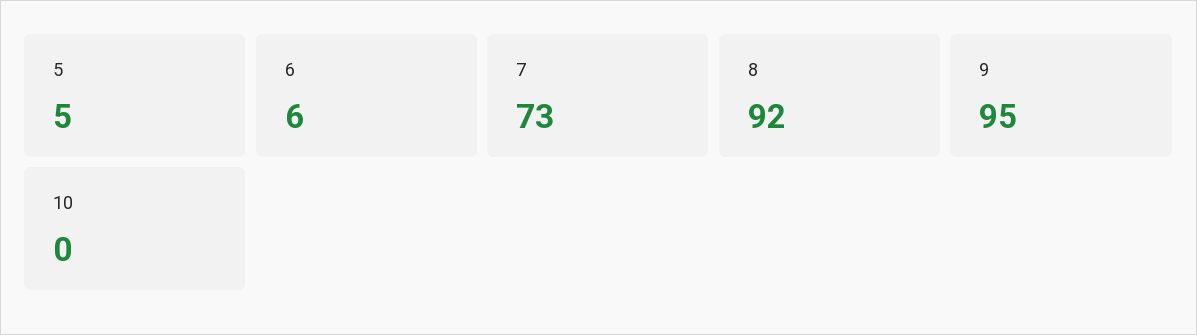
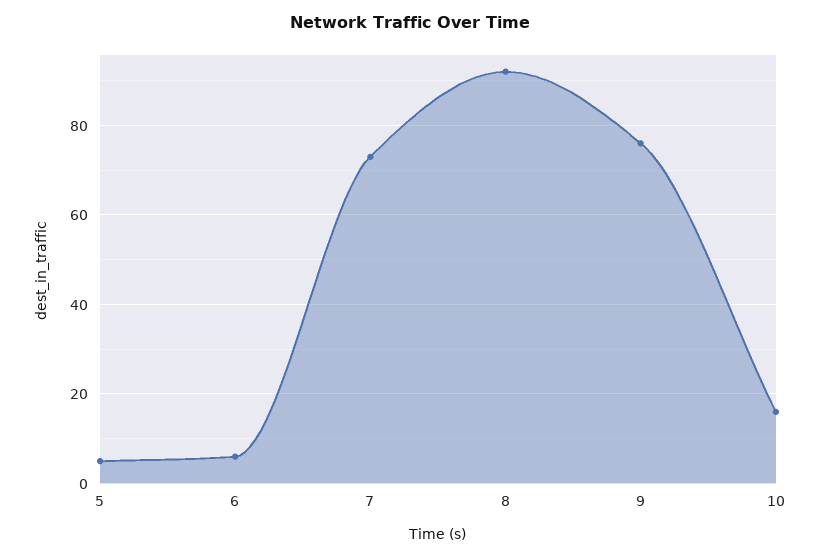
9: 95 -> 75
10: 0 -> 15

